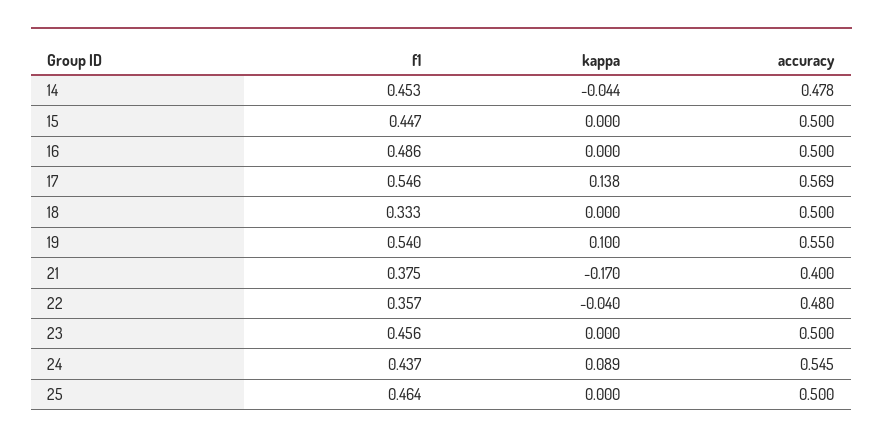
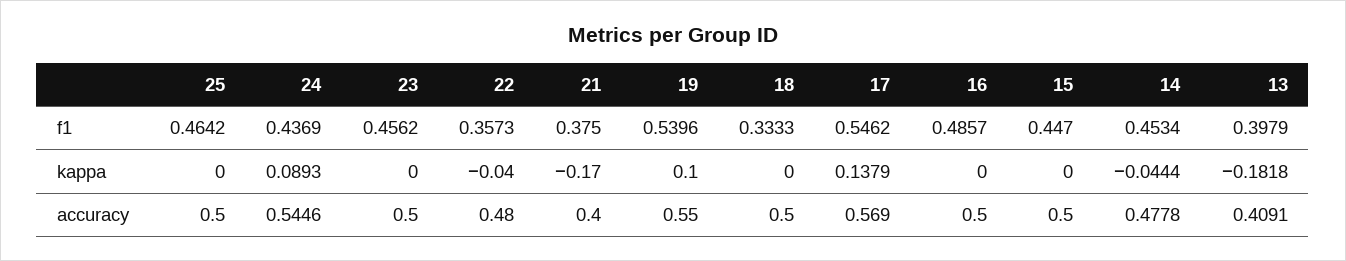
f1, 13: none -> 0.3979
kappa, 13: none -> -0.1818
accuracy, 13: none -> 0.4091

